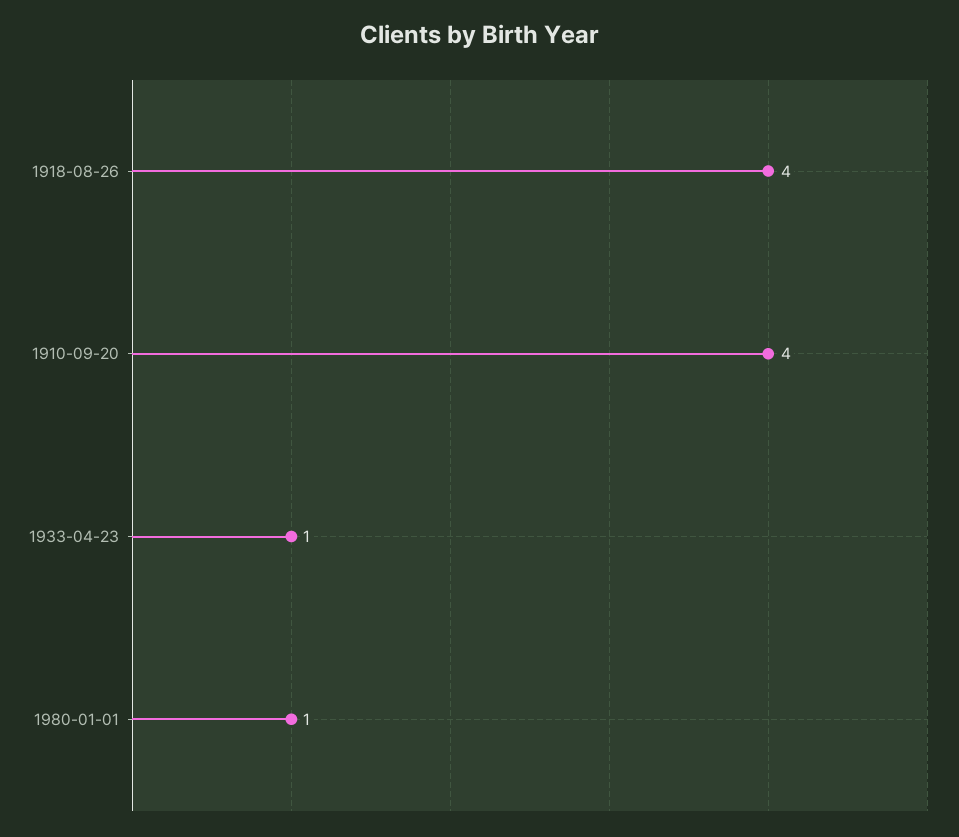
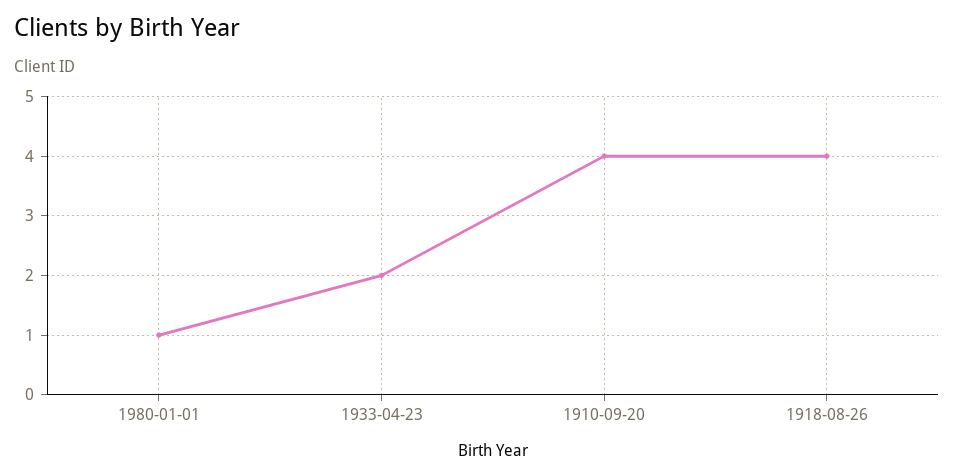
1933-04-23: 1 -> 2

